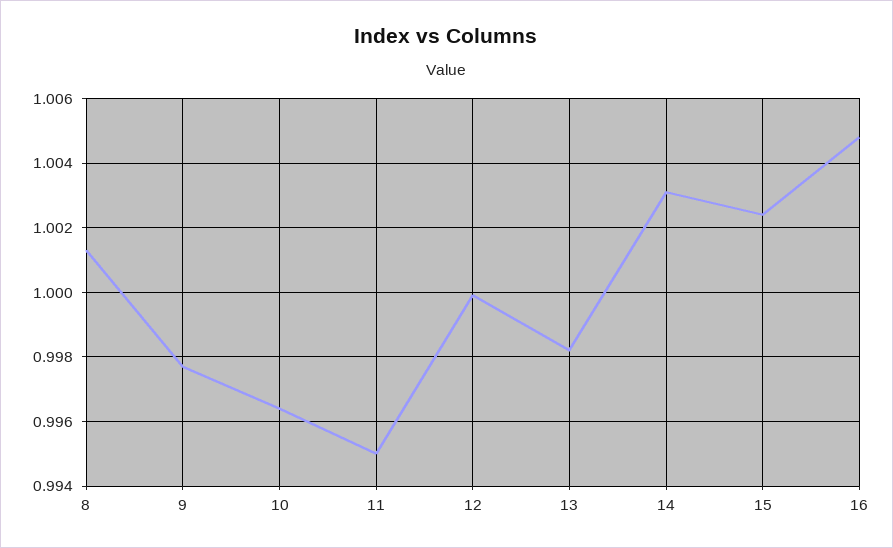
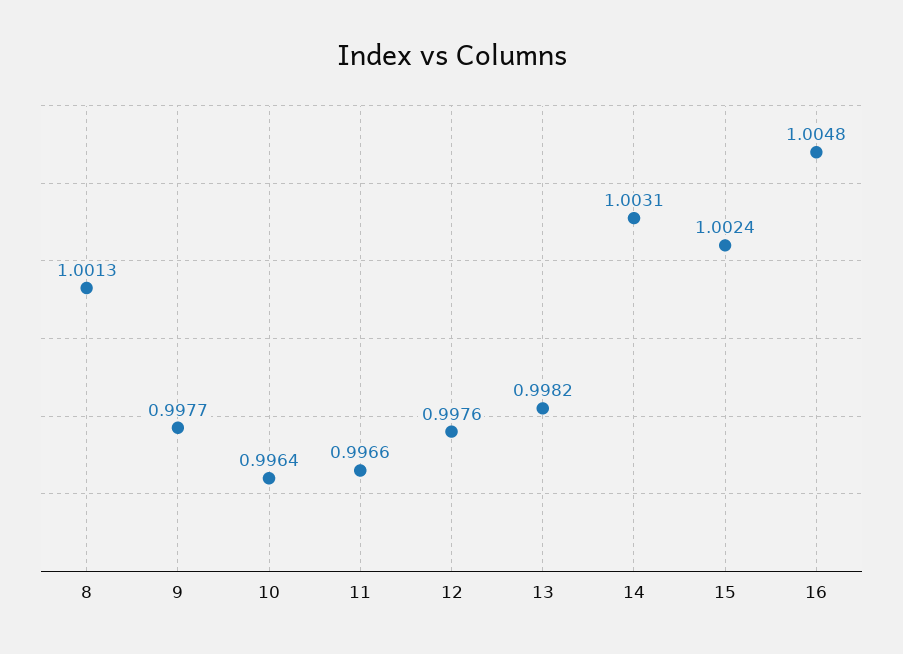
11: 0.995 -> 0.9966
12: 1 -> 0.9976

